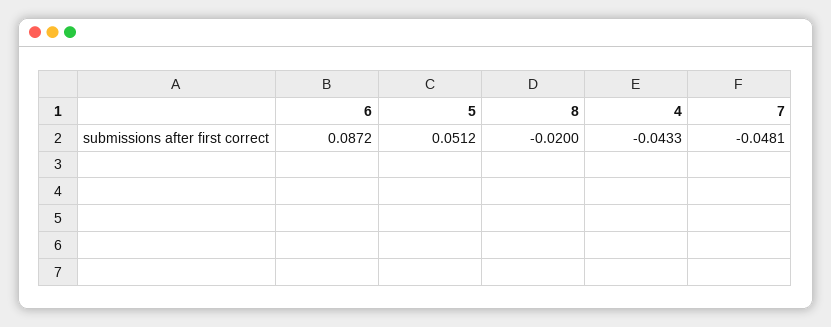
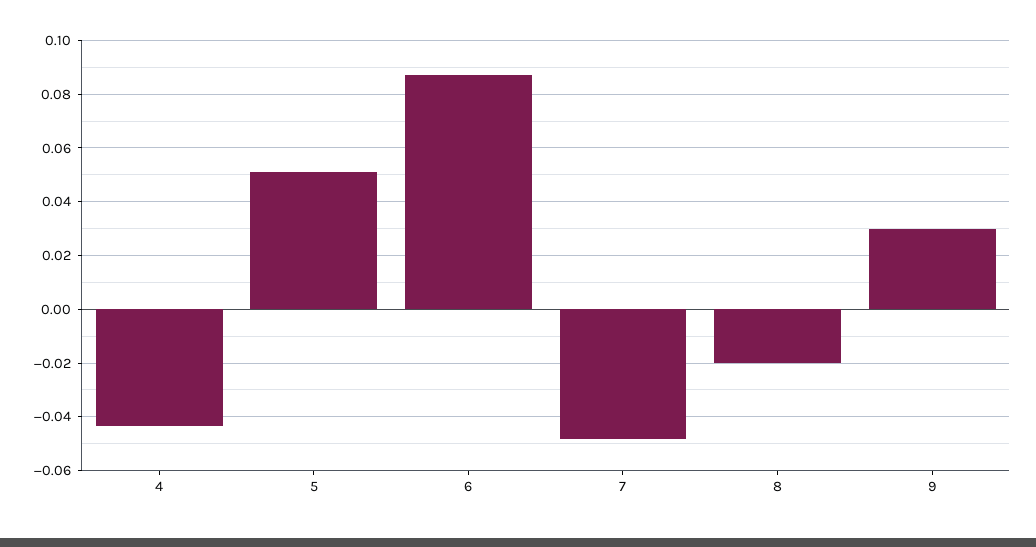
9: none -> 0.03

